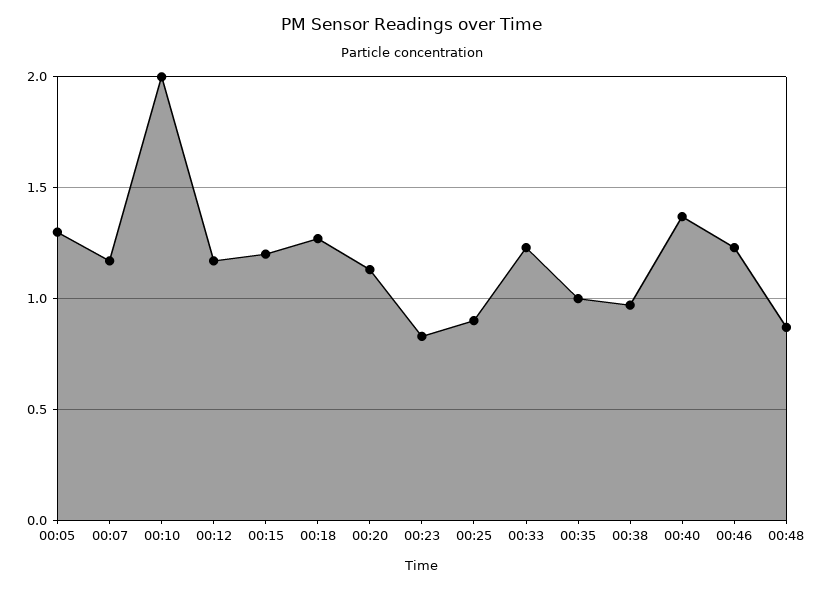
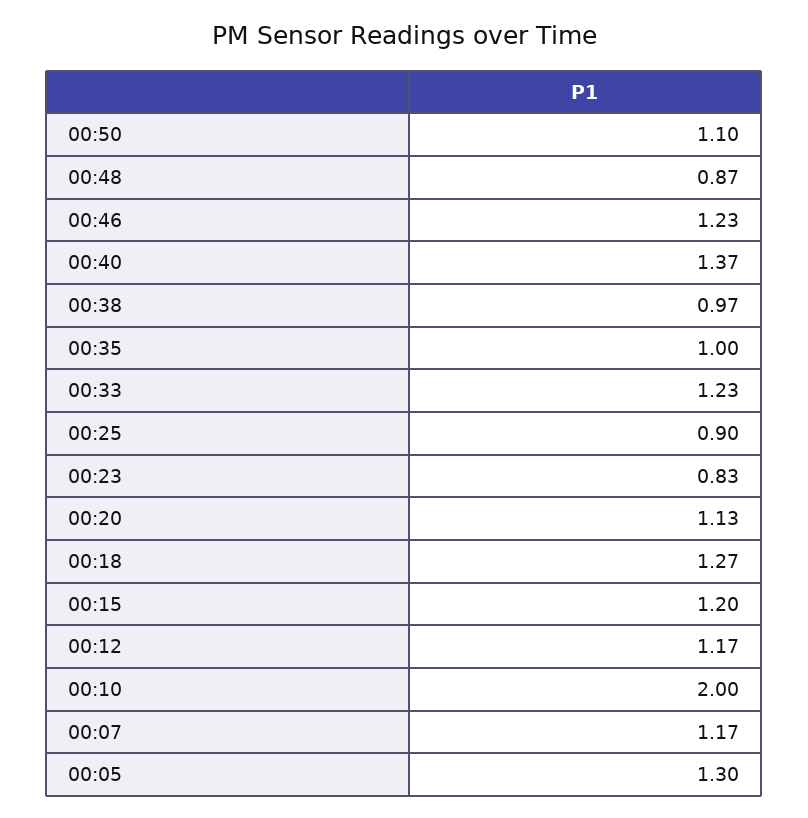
00:50: none -> 1.1

